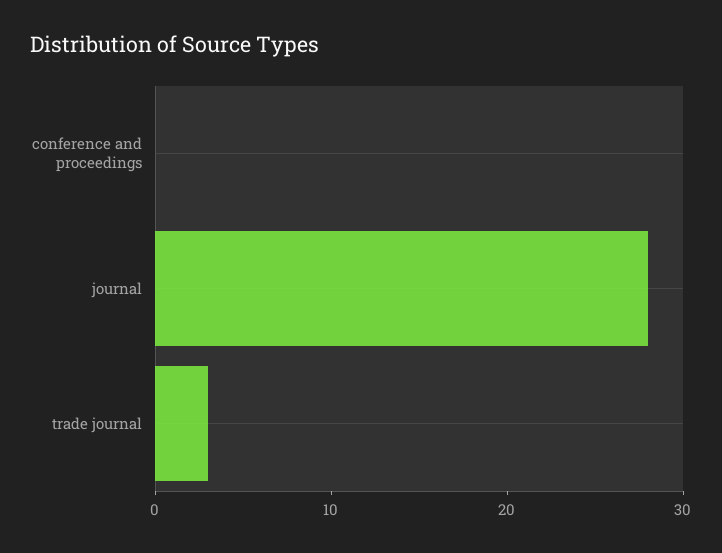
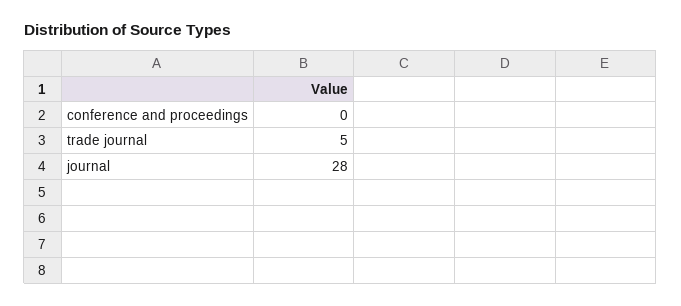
trade journal: 3 -> 5

